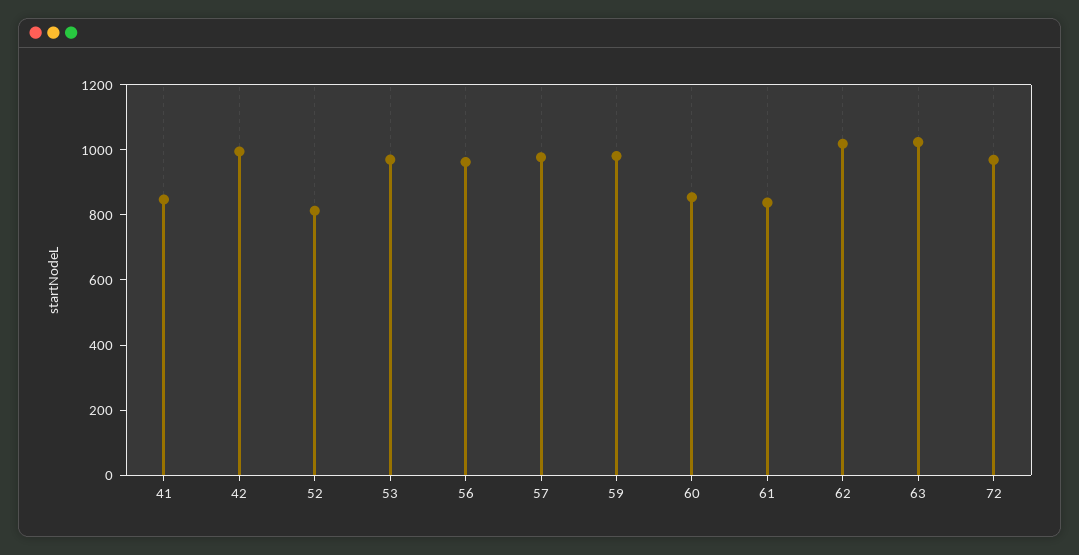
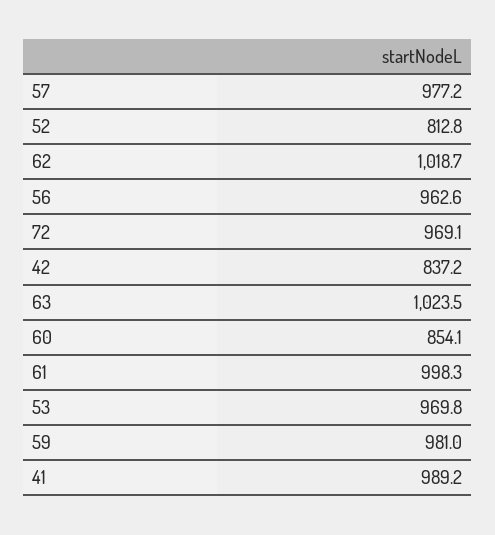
41: 850 -> 989.2
42: 1000 -> 837.2
61: 850 -> 998.3

